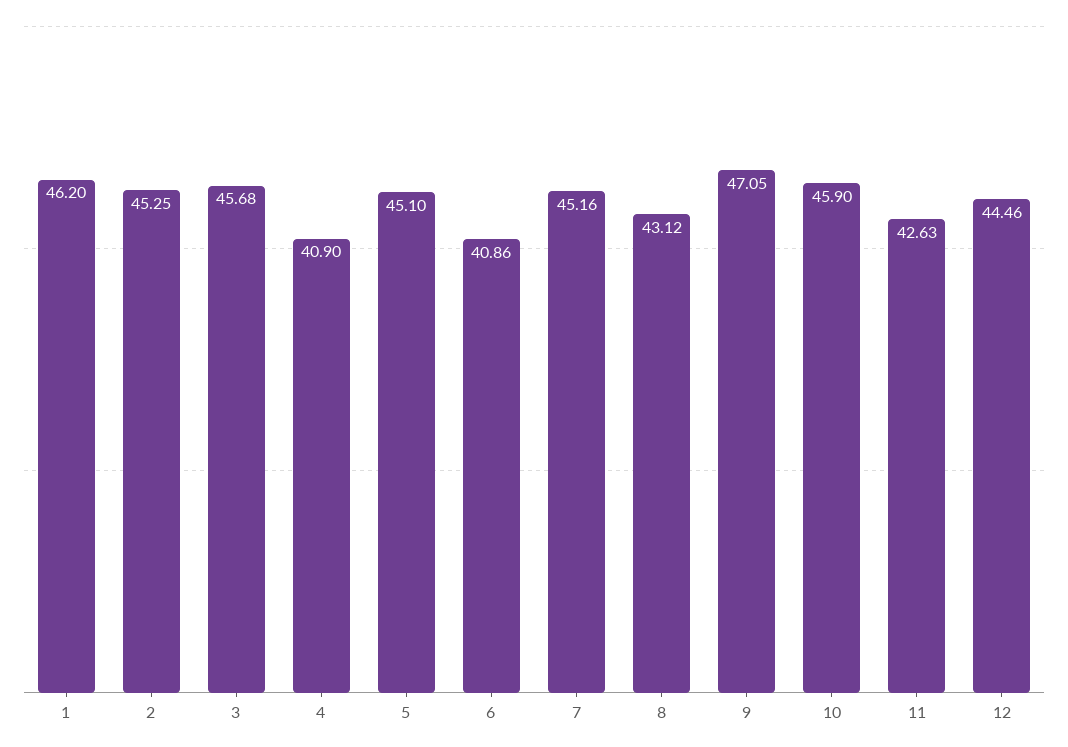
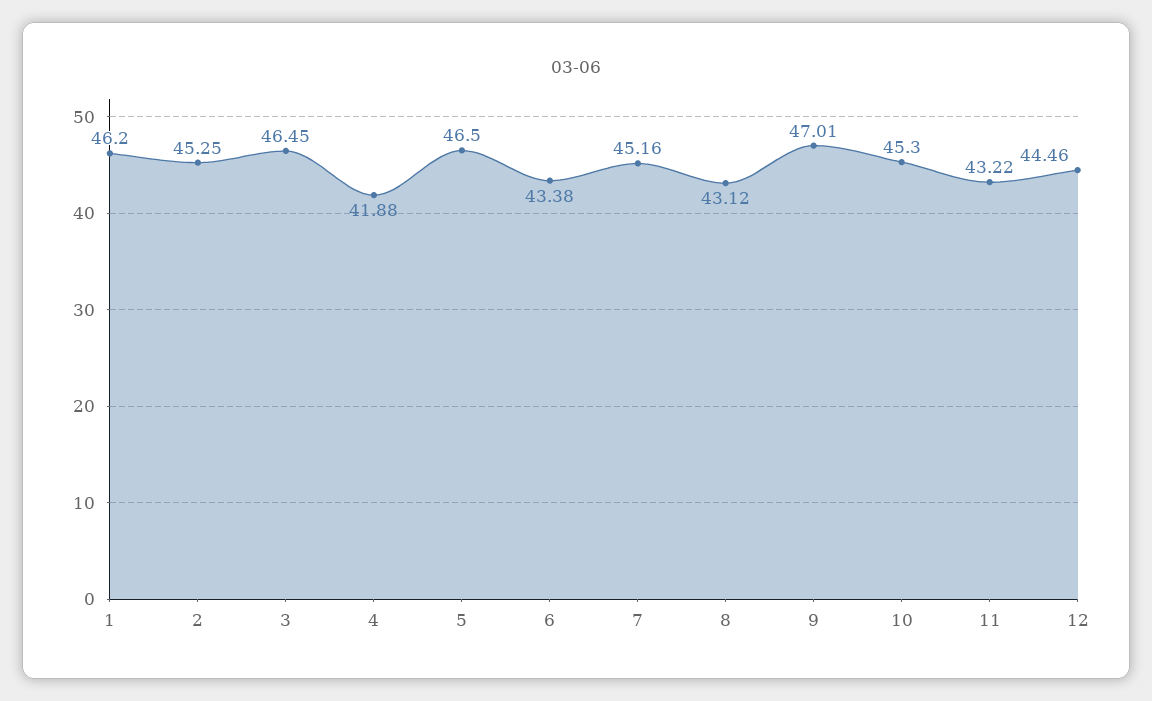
3: 45.68 -> 46.45
4: 40.9 -> 41.88
5: 45.1 -> 46.5
6: 40.86 -> 43.38
9: 47.05 -> 47.01
10: 45.9 -> 45.3
11: 42.63 -> 43.22

